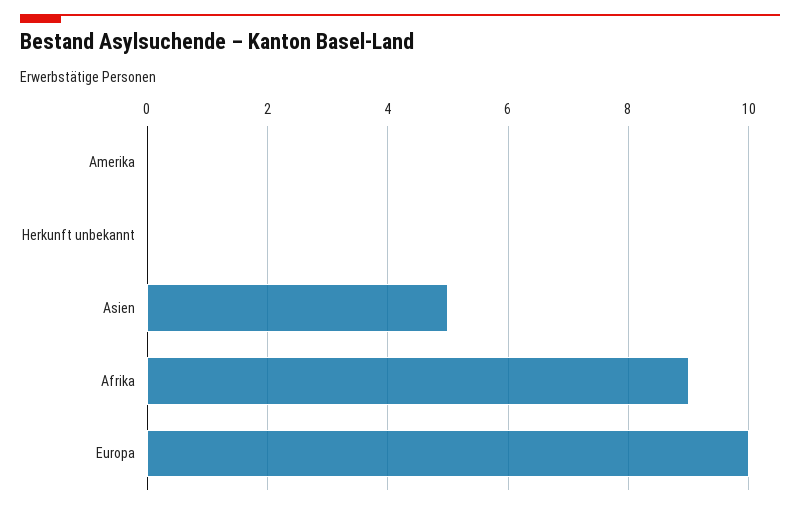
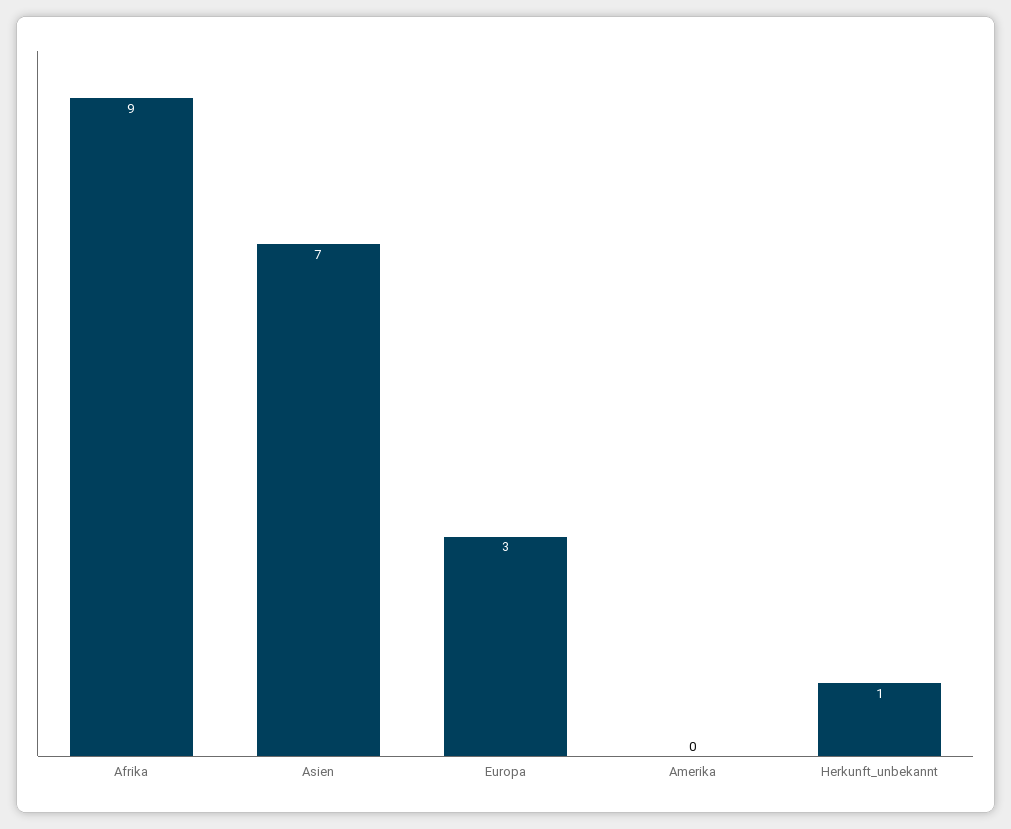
Herkunft unbekannt: 0 -> 1
Asien: 5 -> 7
Europa: 10 -> 3

